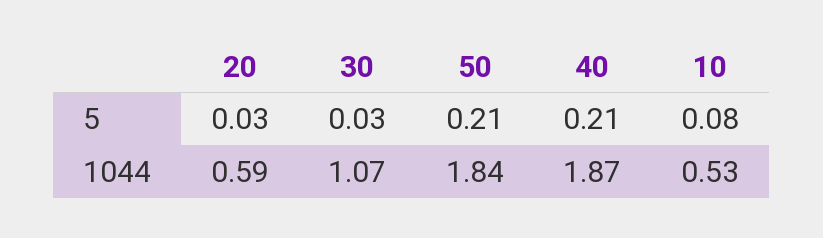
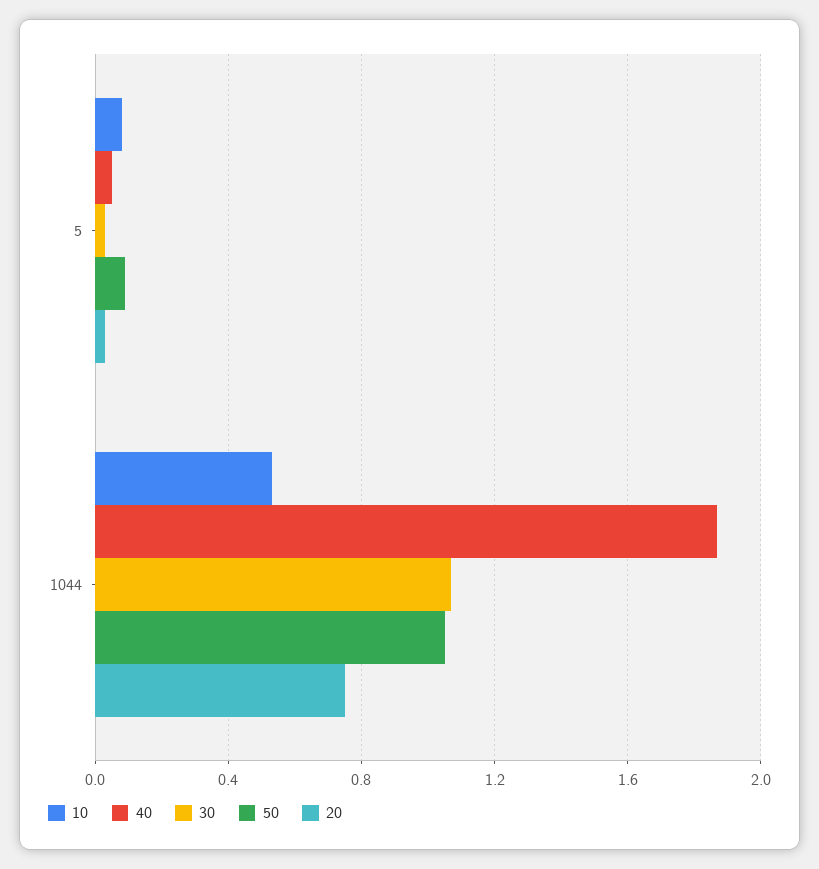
50, 5: 0.21 -> 0.1
40, 5: 0.21 -> 0.05
20, 1044: 0.59 -> 0.75
50, 1044: 1.84 -> 1.05

